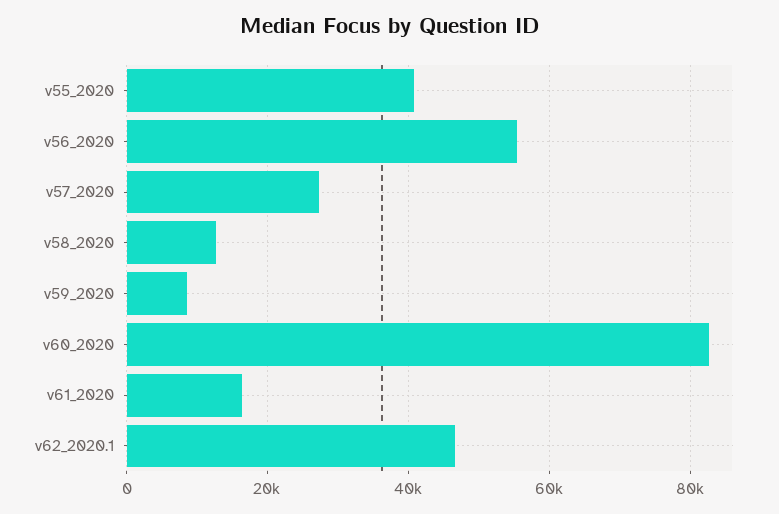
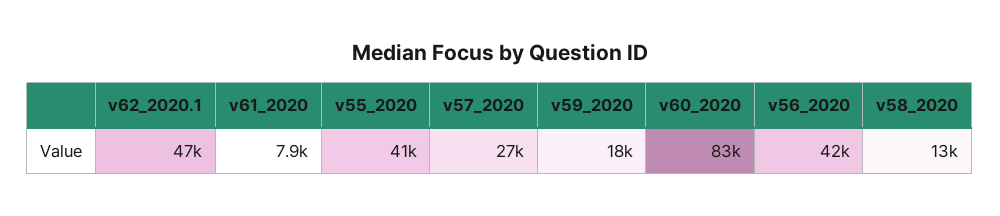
v56_2020: 56000 -> 42000
v59_2020: 8000 -> 18000
v61_2020: 16000 -> 7900

